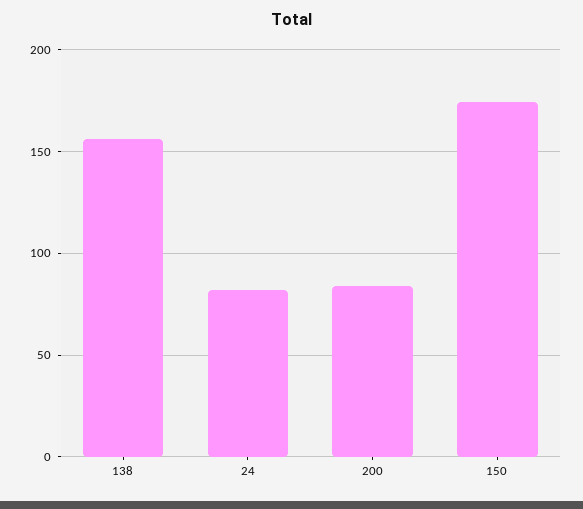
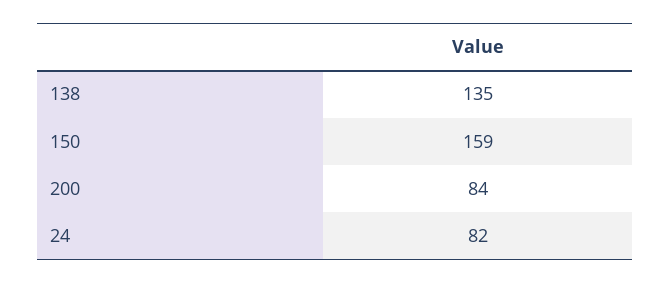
138: 155 -> 135
150: 175 -> 159

